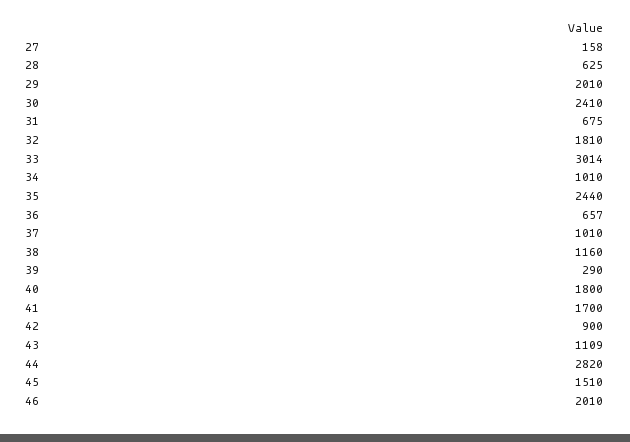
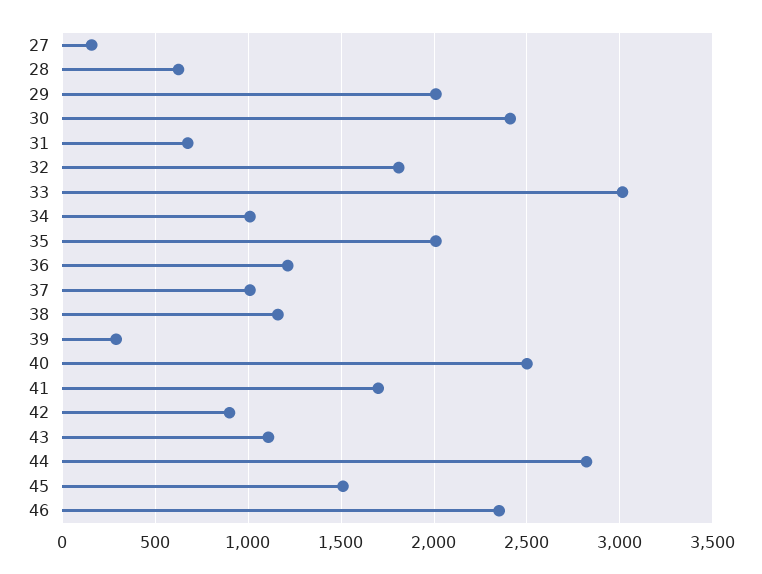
35: 2440 -> 2000
36: 657 -> 1200
40: 1800 -> 2500
46: 2010 -> 2350

